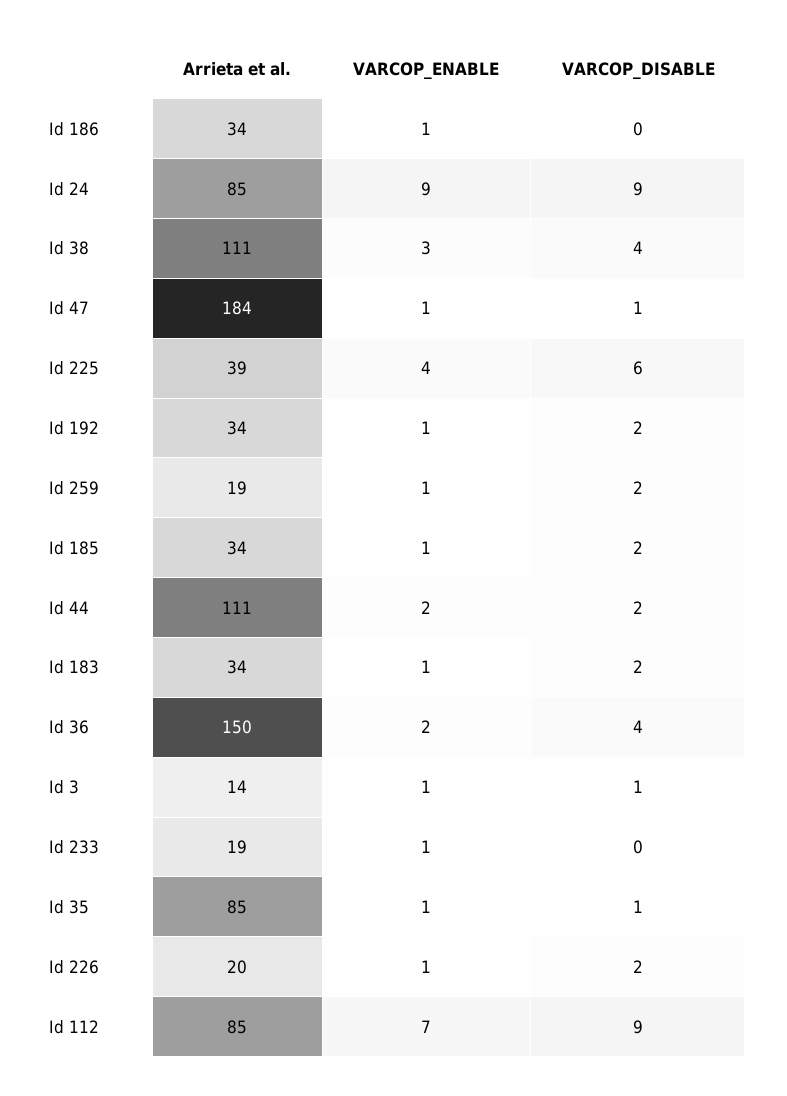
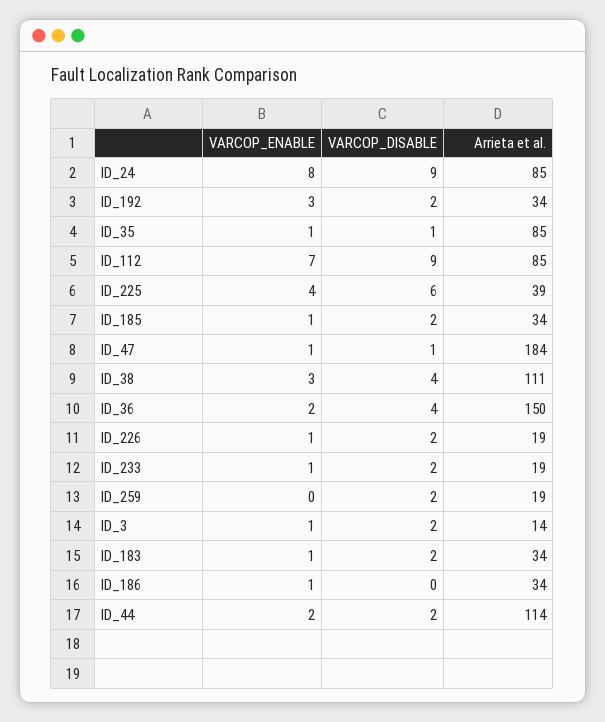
VARCOP_ENABLE, Id 24: 9 -> 8
VARCOP_ENABLE, Id 192: 1 -> 3
VARCOP_ENABLE, Id 259: 1 -> 0
Arrieta et al., Id 44: 111 -> 114
VARCOP_DISABLE, Id 3: 1 -> 2
VARCOP_DISABLE, Id 233: 0 -> 2
Arrieta et al., Id 226: 20 -> 19

